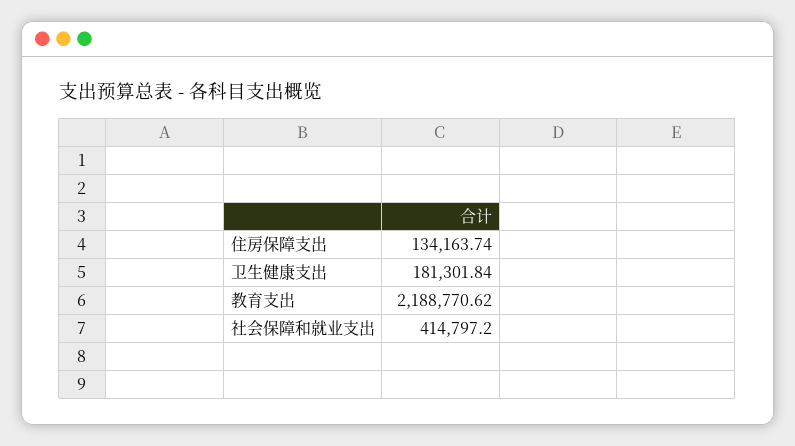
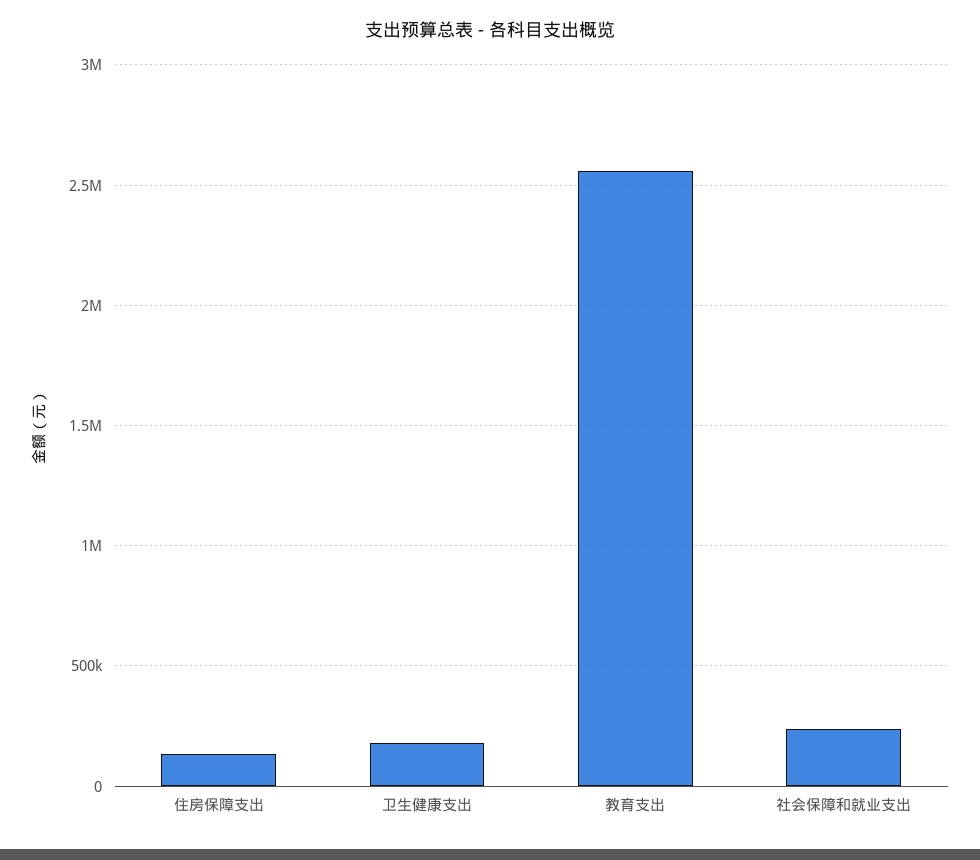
教育支出: 2188770.62 -> 2550000
社会保障和就业支出: 414797.2 -> 250000

